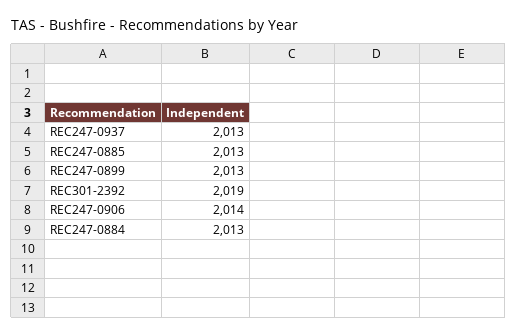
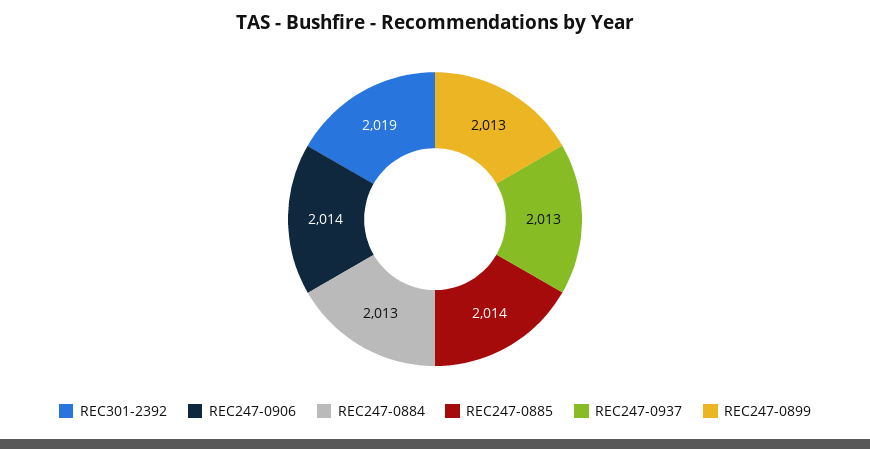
REC247-0885: 2013 -> 2014

